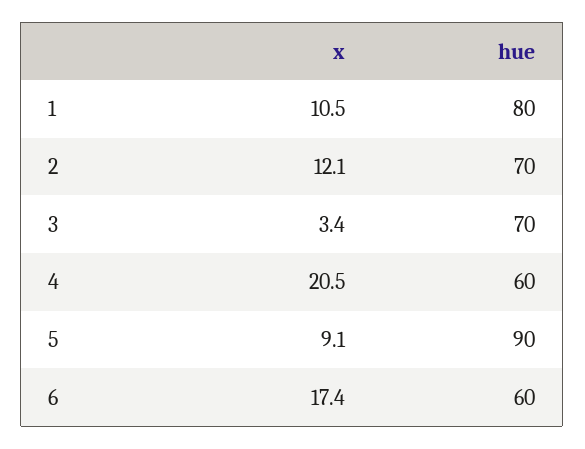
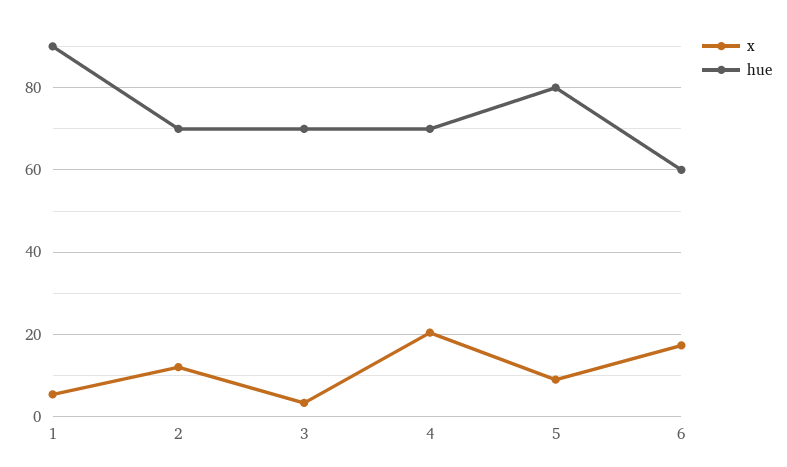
x, 1: 10.5 -> 6
hue, 1: 80 -> 90
hue, 4: 60 -> 70
hue, 5: 90 -> 80

